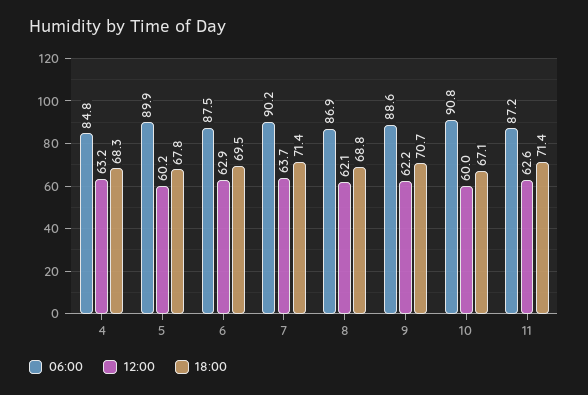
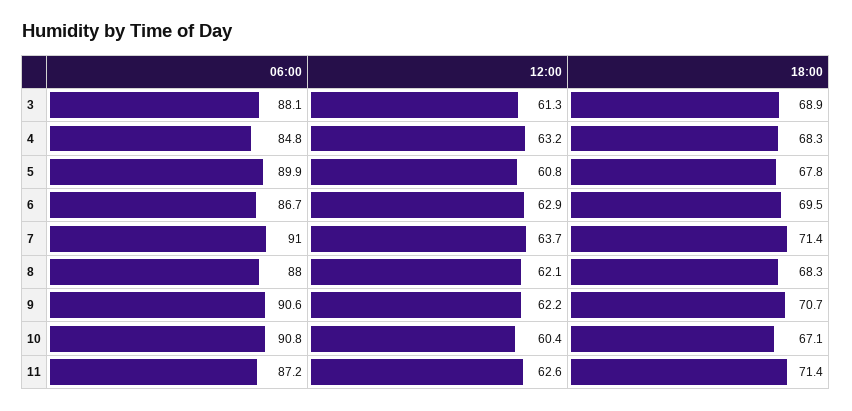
12:00, 5: 60.2 -> 60.8
06:00, 6: 87.5 -> 86.7
06:00, 7: 90.2 -> 91
06:00, 8: 86.9 -> 88
18:00, 8: 68.8 -> 68.3
06:00, 9: 88.6 -> 90.6
12:00, 10: 60 -> 60.4
06:00, 3: none -> 88.1
12:00, 3: none -> 61.3
18:00, 3: none -> 68.9

